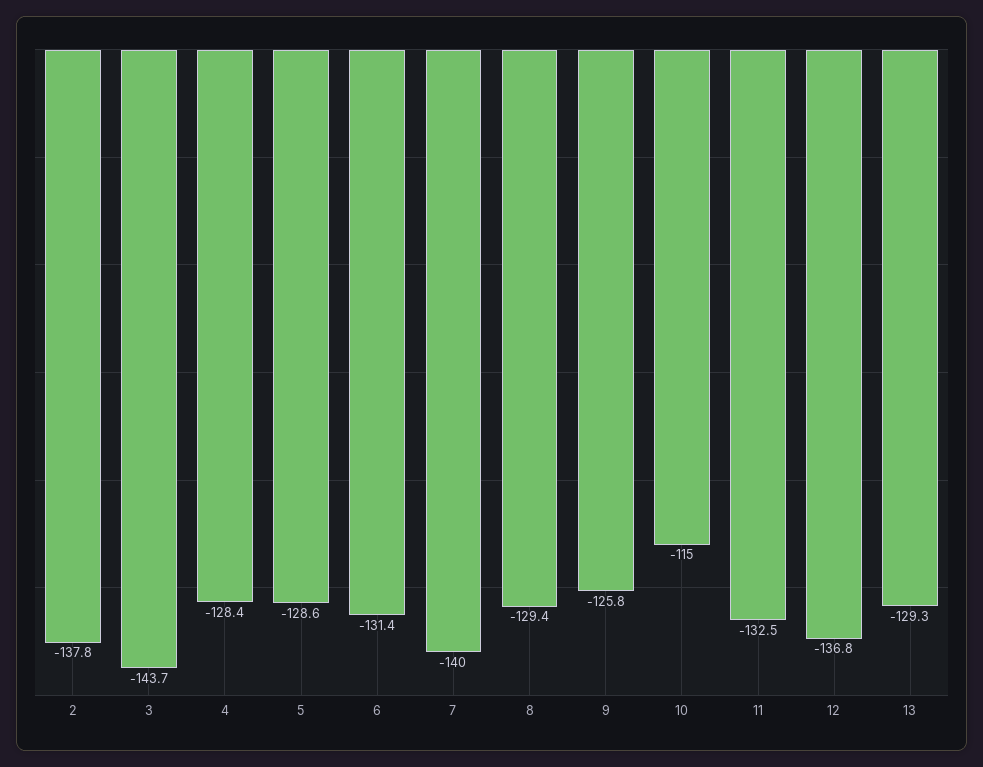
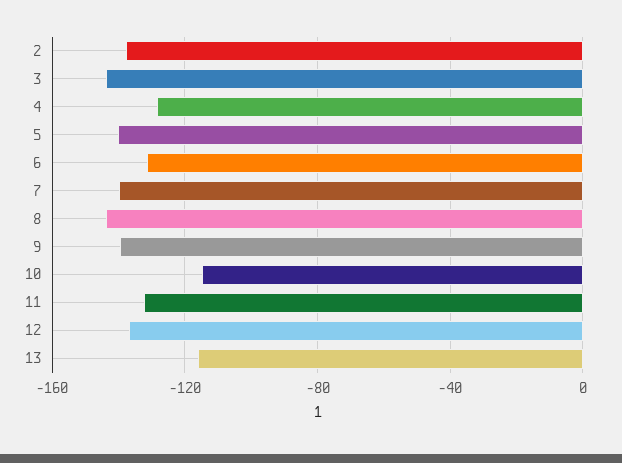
5: -128.6 -> -140
8: -129.4 -> -145
9: -125.8 -> -140
13: -129.3 -> -115

